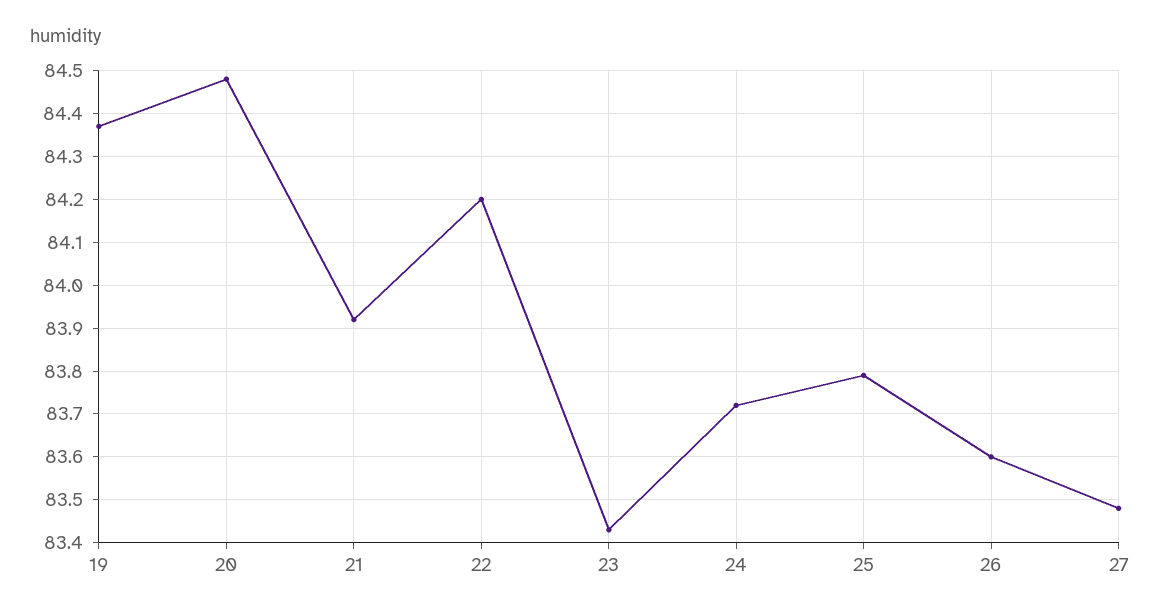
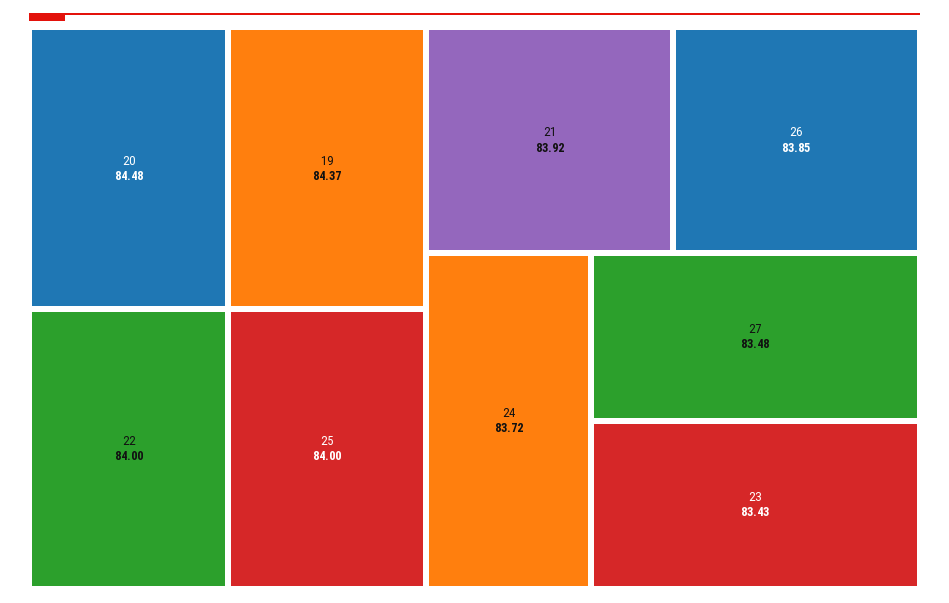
22: 84.2 -> 84
25: 83.8 -> 84
26: 83.6 -> 83.85

